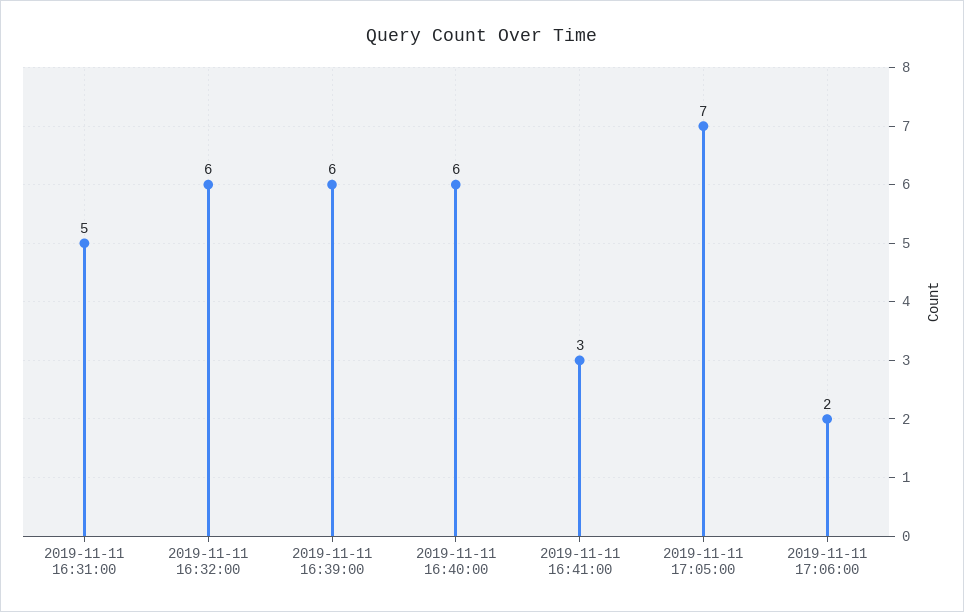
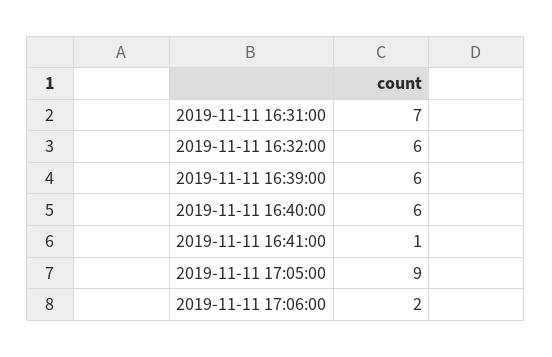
2019-11-11 16:31:00: 5 -> 7
2019-11-11 16:41:00: 3 -> 1
2019-11-11 17:05:00: 7 -> 9

